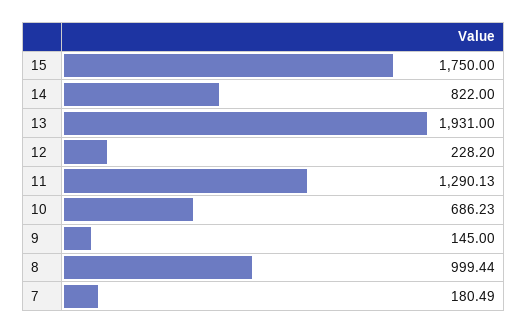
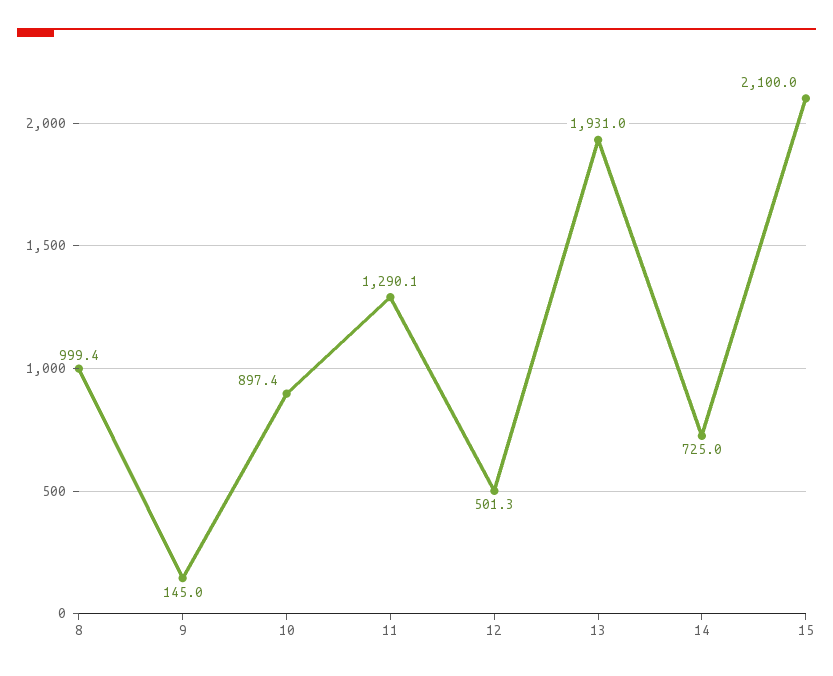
15: 1750 -> 2100
14: 822 -> 725
12: 228.2 -> 501.3
10: 686.23 -> 897.4
7: 180.49 -> none

